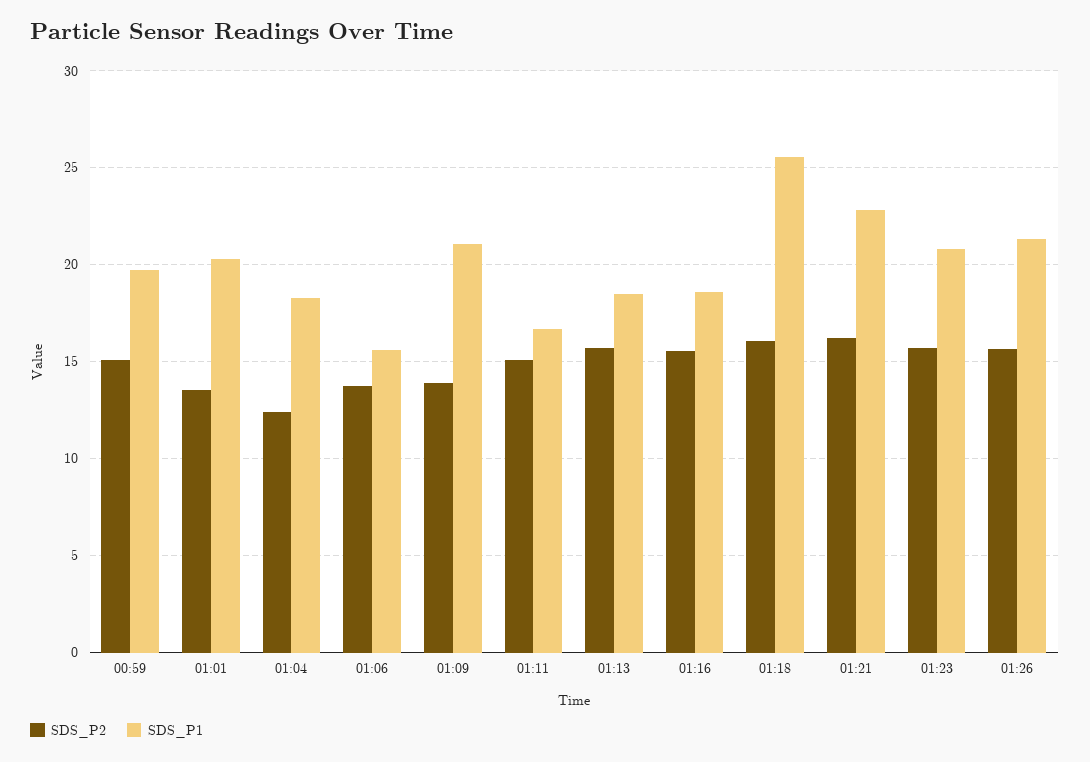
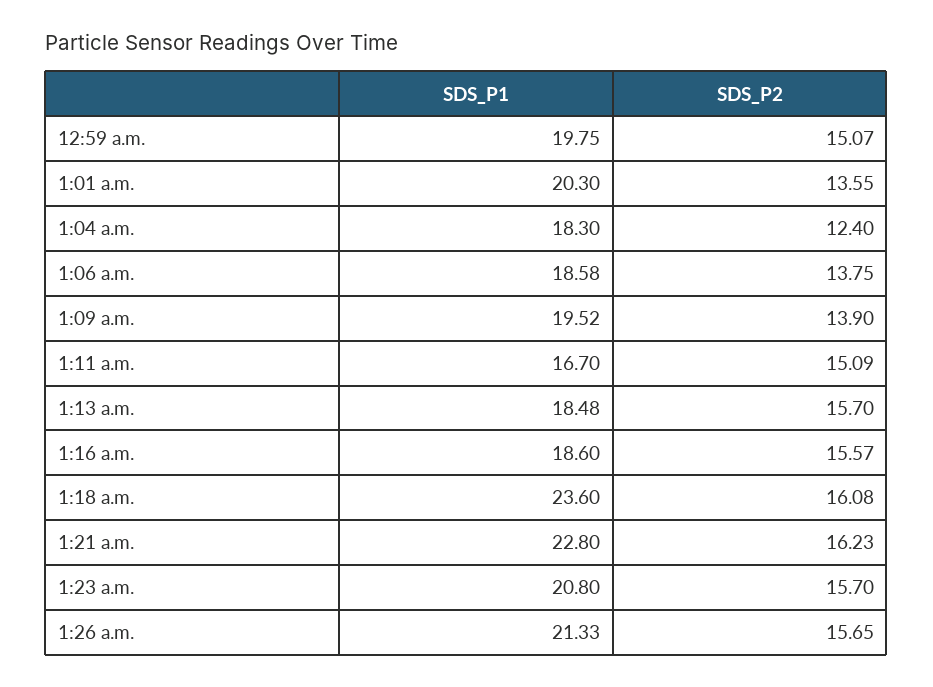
SDS_P1, 01:06: 15.5 -> 18.58
SDS_P1, 01:09: 21 -> 19.52
SDS_P1, 01:18: 25.5 -> 23.6

